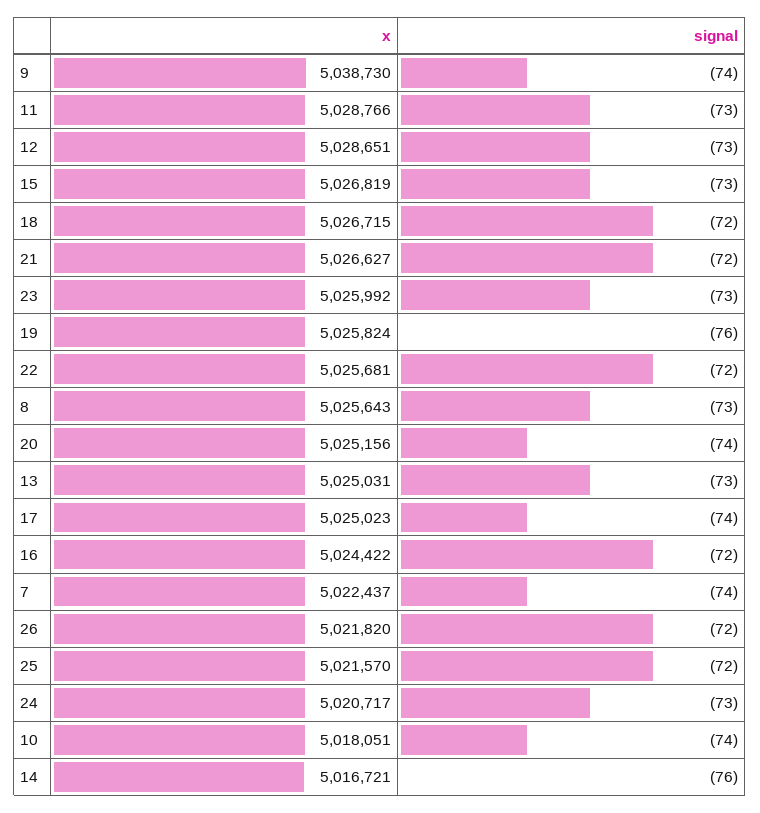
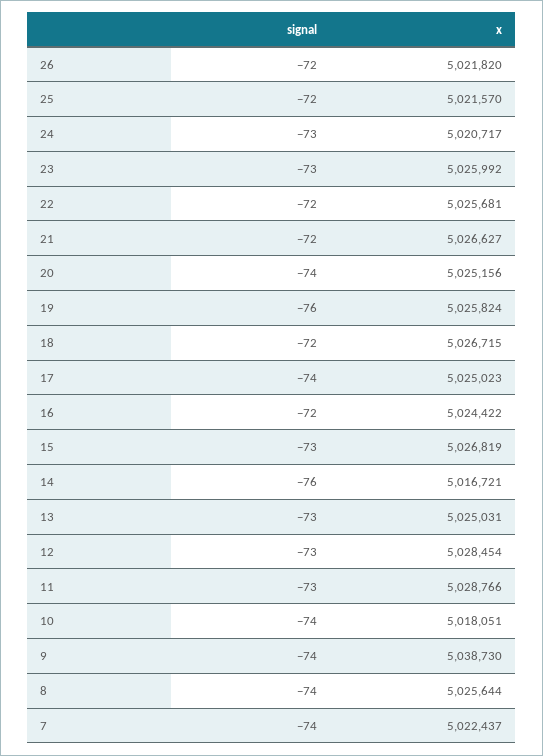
x, 12: 5028651 -> 5028454
x, 8: 5025643 -> 5025644
signal, 8: -73 -> -74

